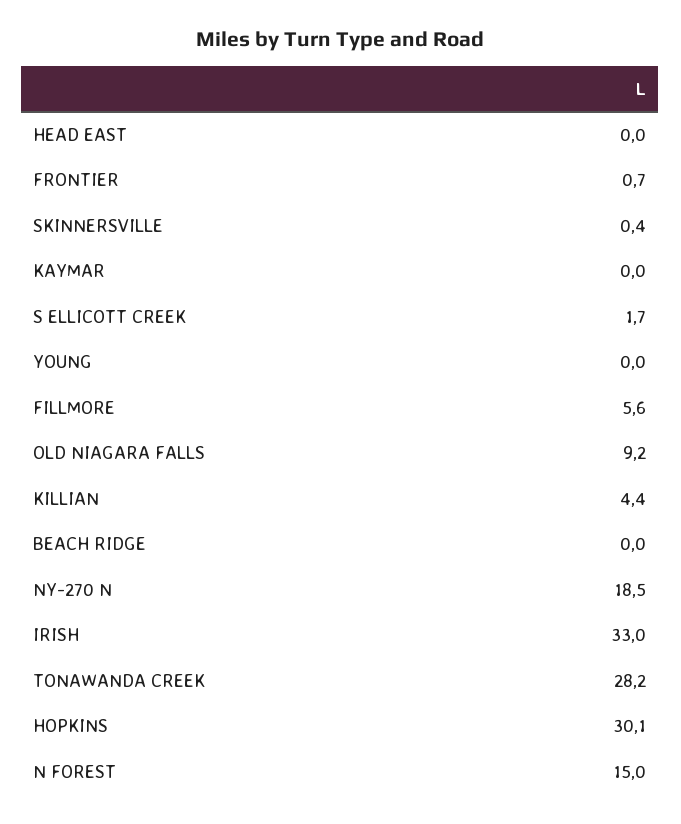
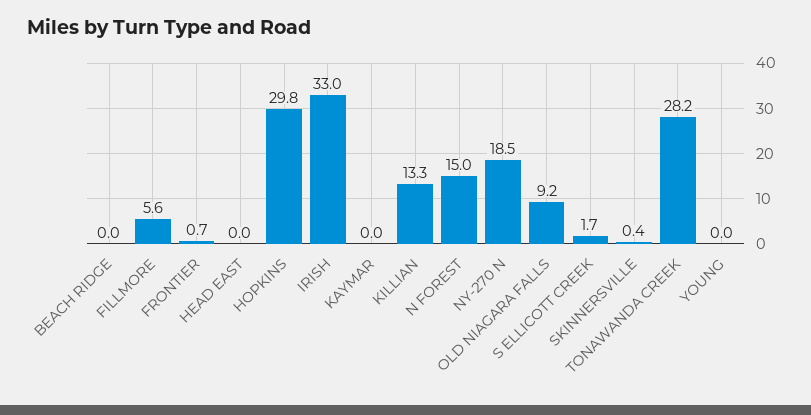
KILLIAN: 4.4 -> 13.3
HOPKINS: 30.1 -> 29.8

